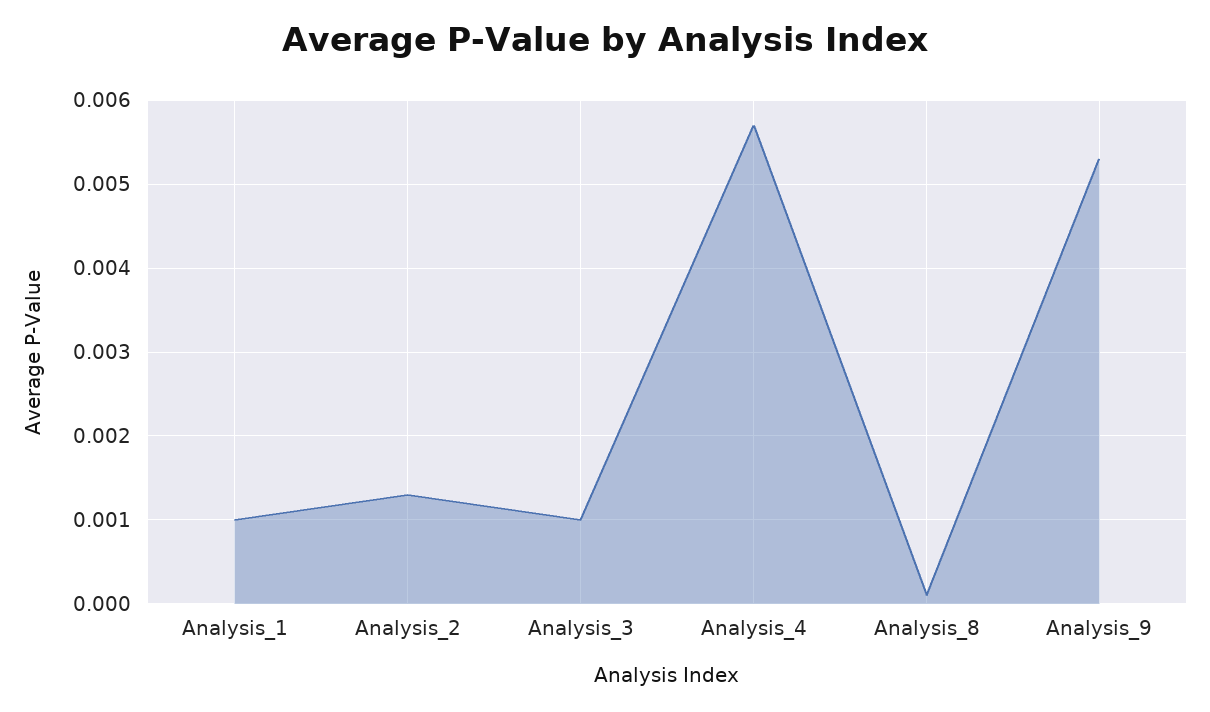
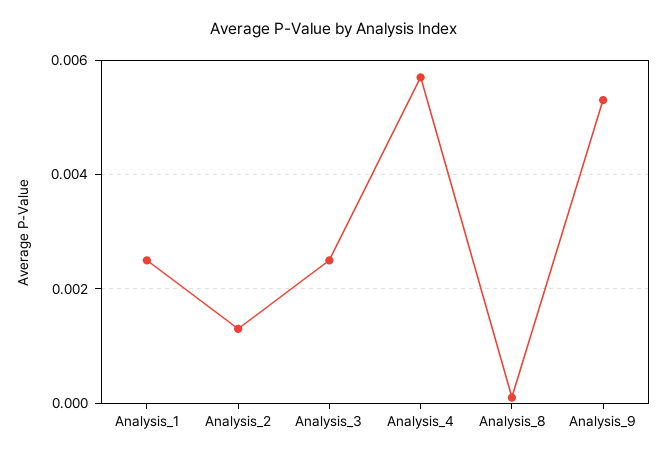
Analysis_1: 0.001 -> 0.0025
Analysis_3: 0.001 -> 0.0025

